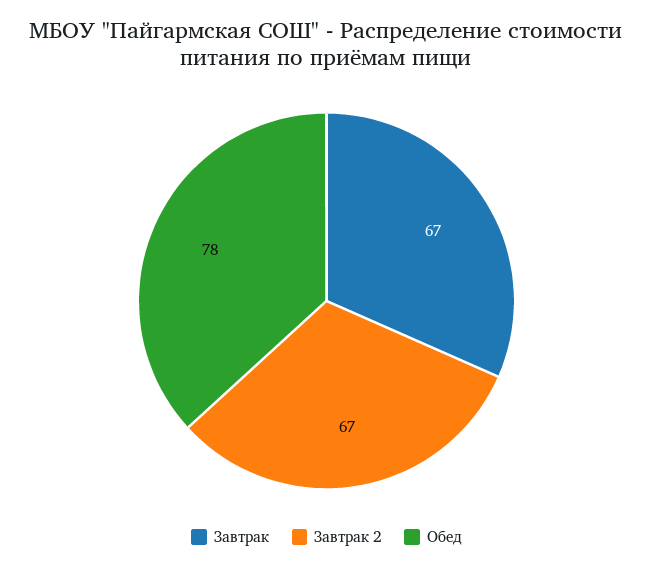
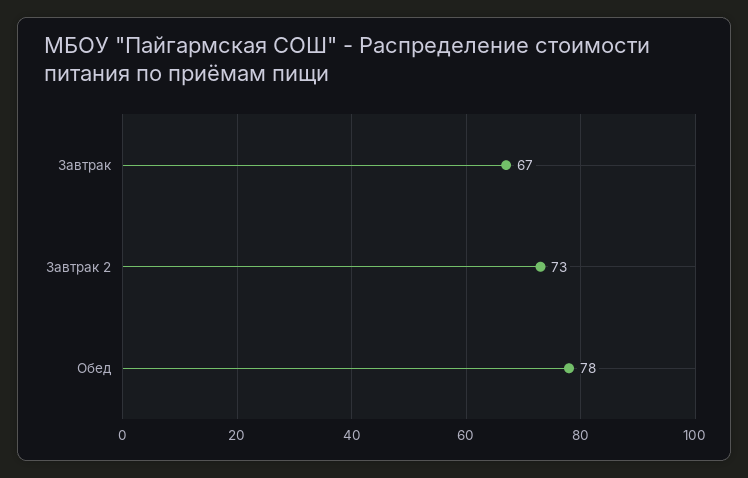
Завтрак 2: 67 -> 73

